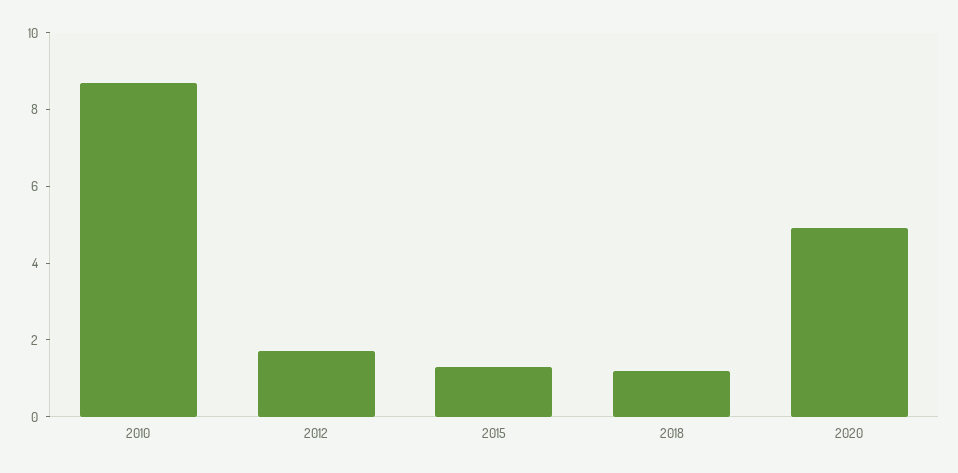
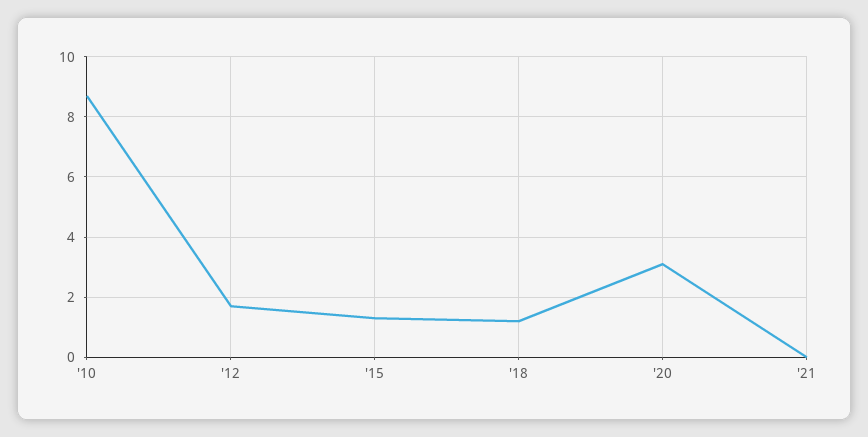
2020: 5 -> 3
'21: none -> 0

